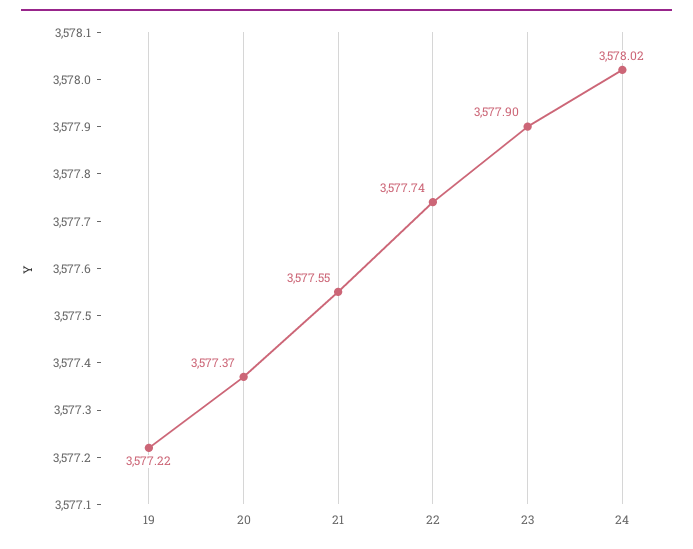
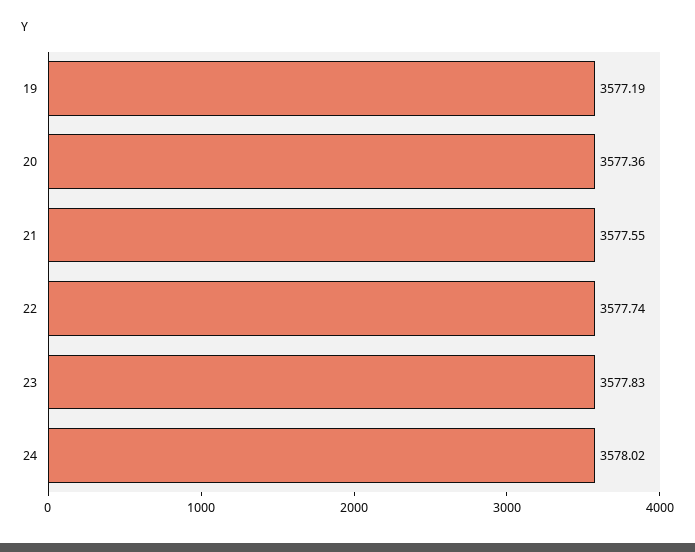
19: 3577.22 -> 3577.19
20: 3577.37 -> 3577.36
23: 3577.9 -> 3577.83

